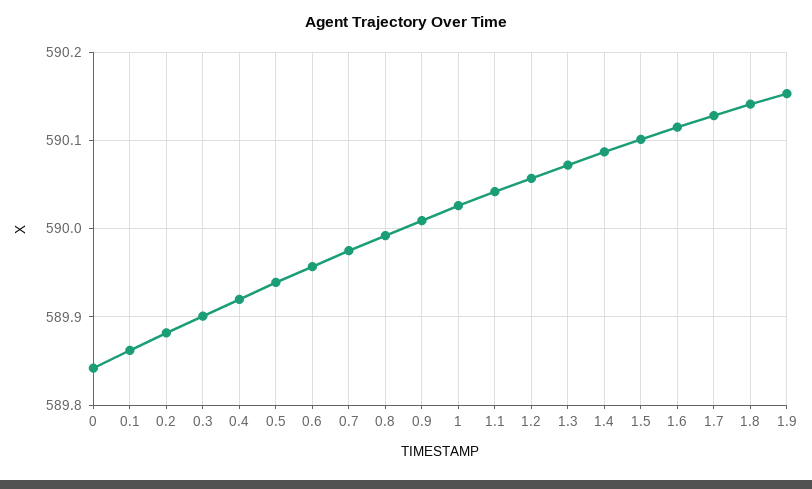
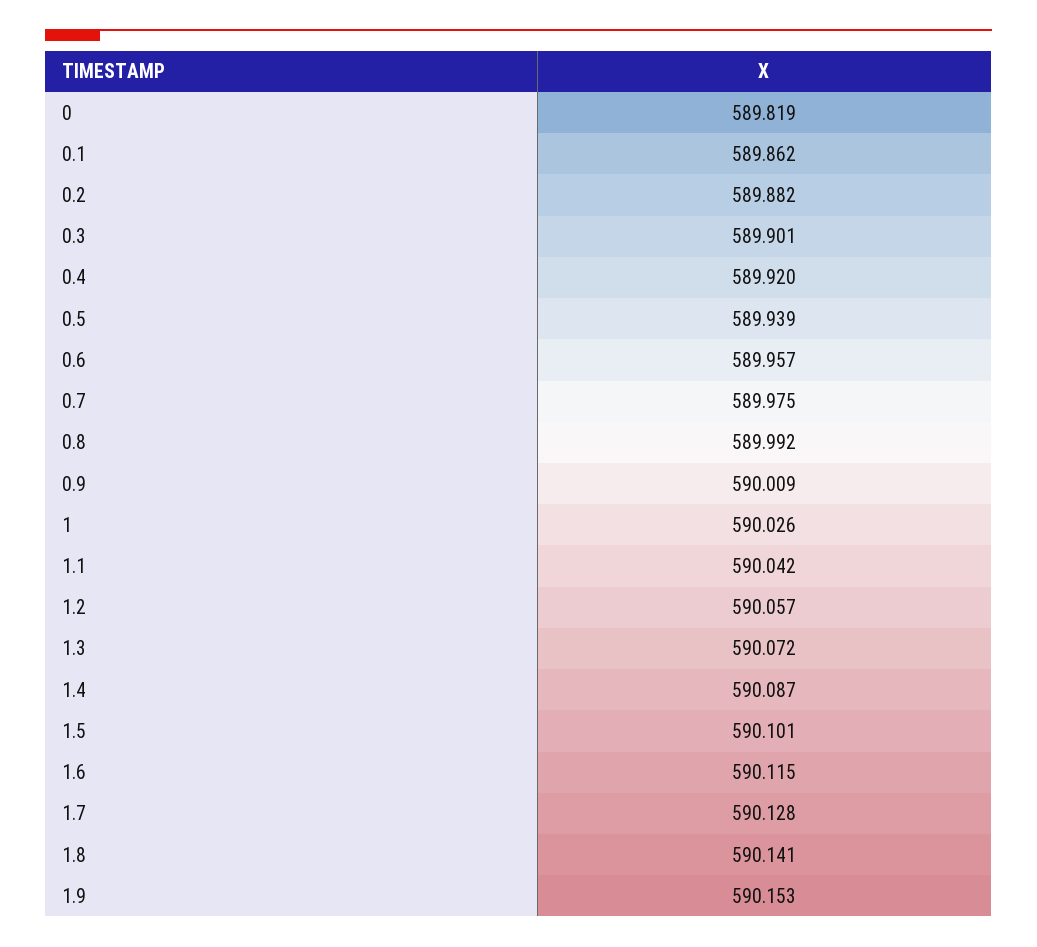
0: 589.84 -> 589.819

